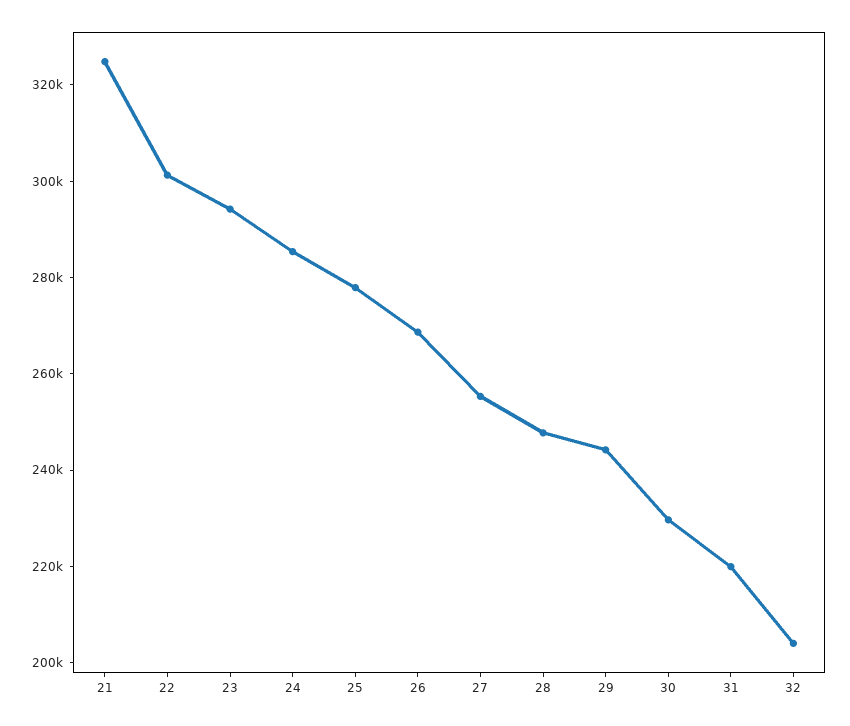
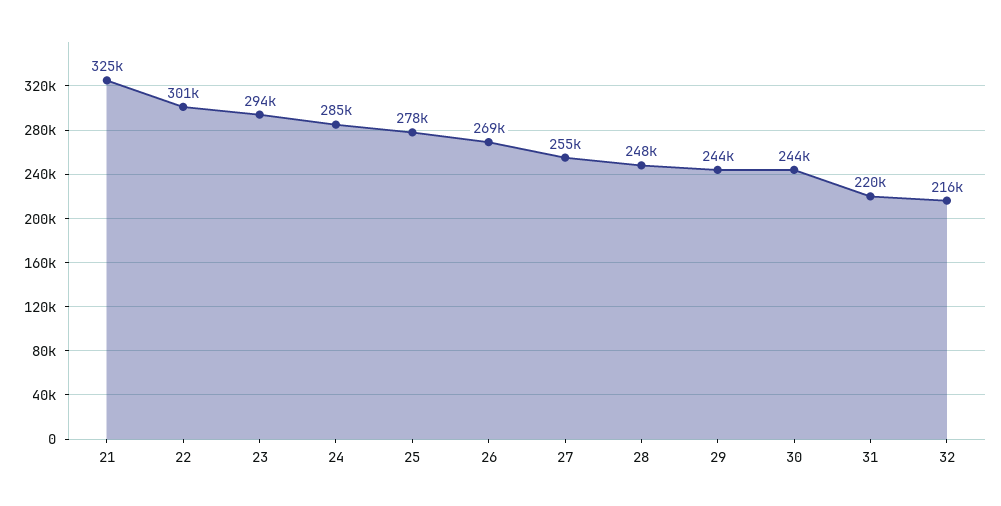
30: 230000 -> 244000
32: 205000 -> 216000

